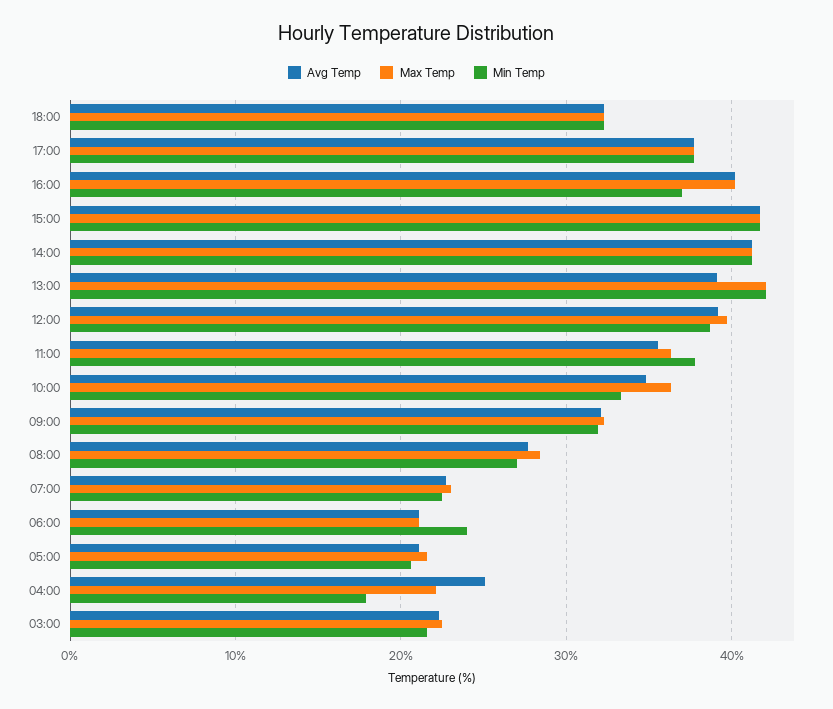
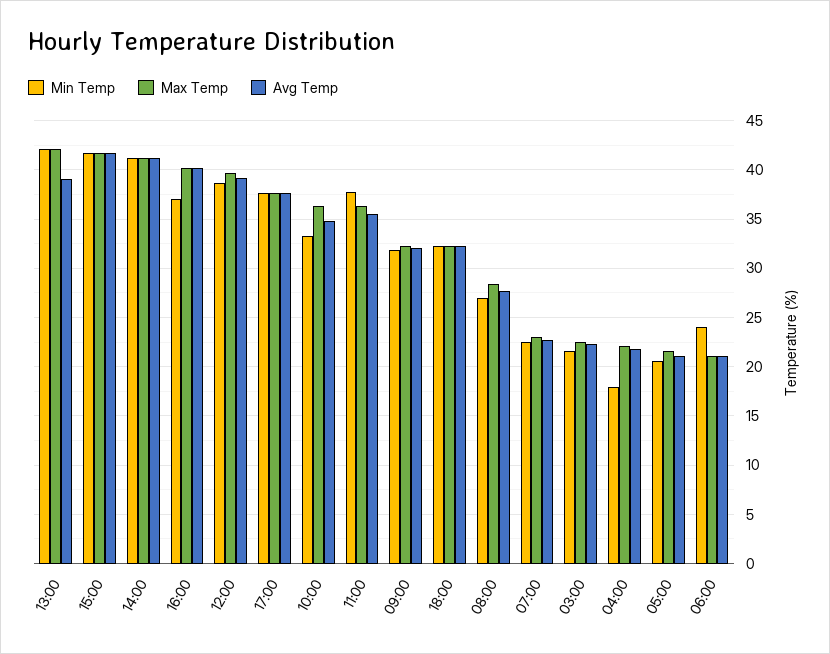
Avg Temp, 04:00: 25 -> 22

